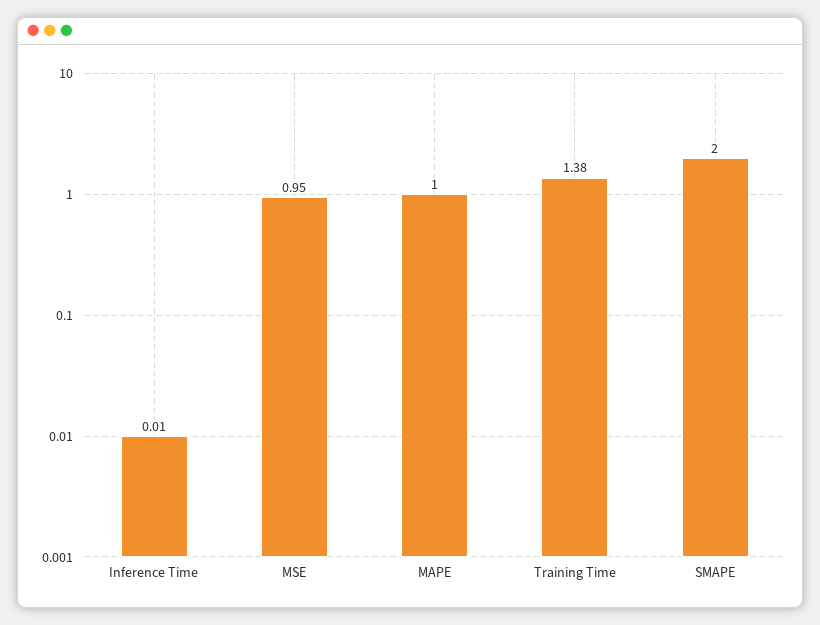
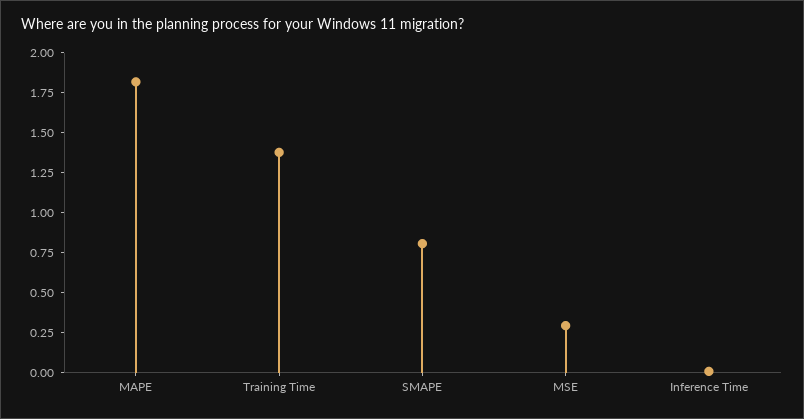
MSE: 0.95 -> 0.25
MAPE: 1 -> 1.75
SMAPE: 2 -> 0.75

